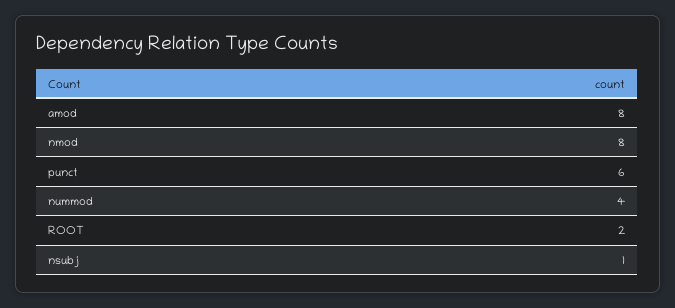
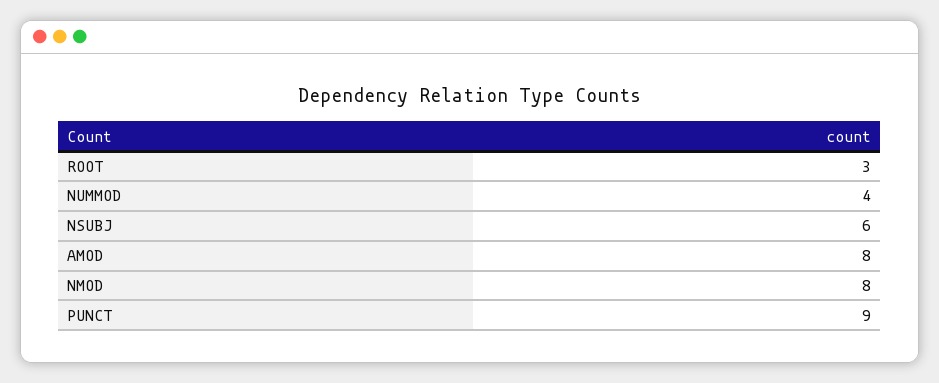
punct: 6 -> 9
ROOT: 2 -> 3
nsubj: 1 -> 6

